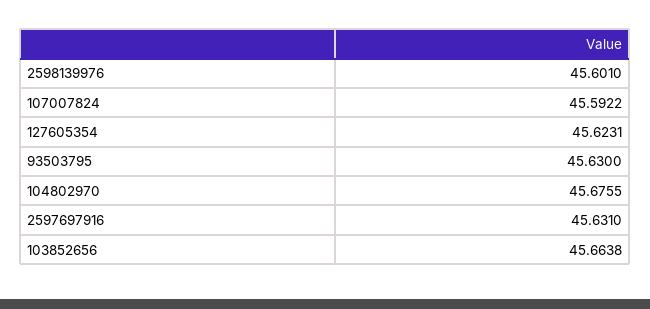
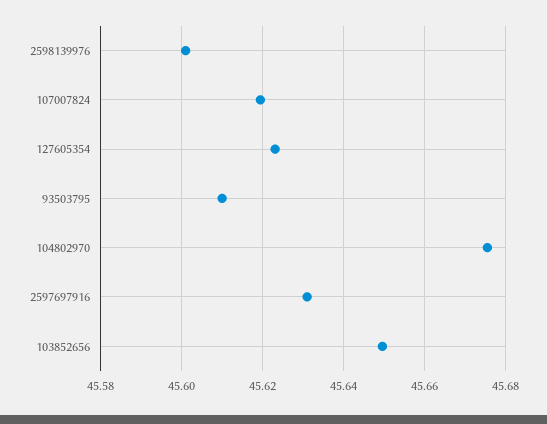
107007824: 45.5922 -> 45.62
93503795: 45.63 -> 45.61
103852656: 45.6638 -> 45.65

